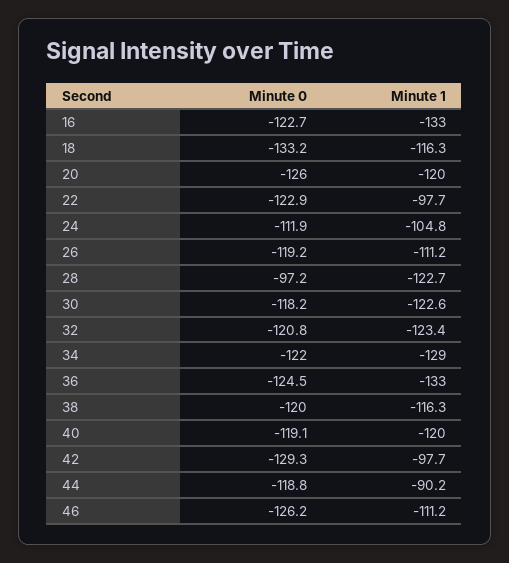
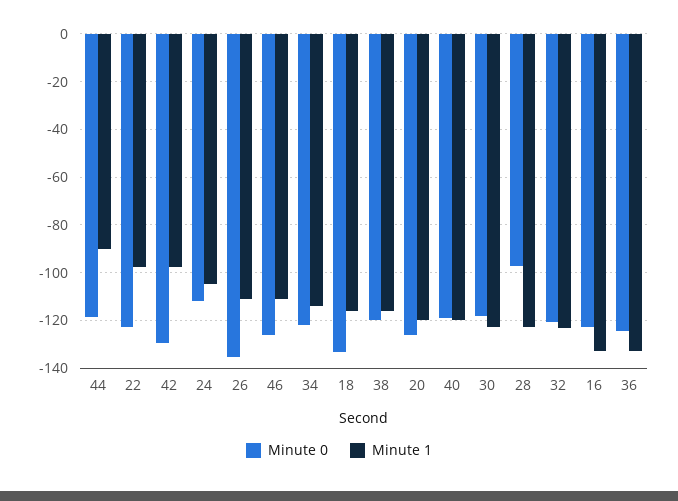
Minute 0, 26: -119.2 -> -135
Minute 1, 34: -129 -> -115

